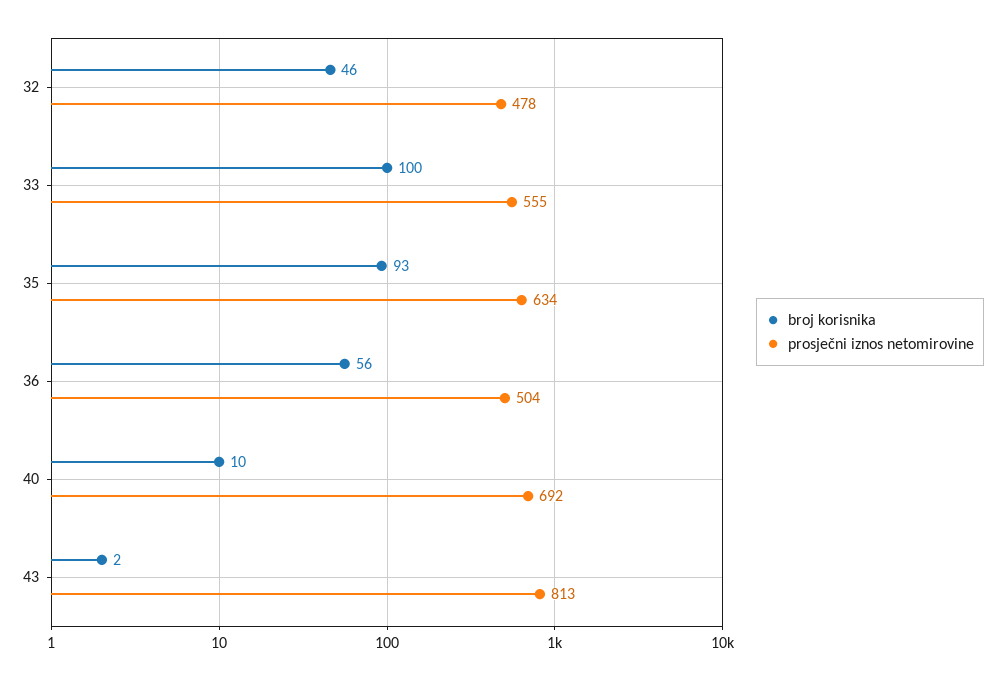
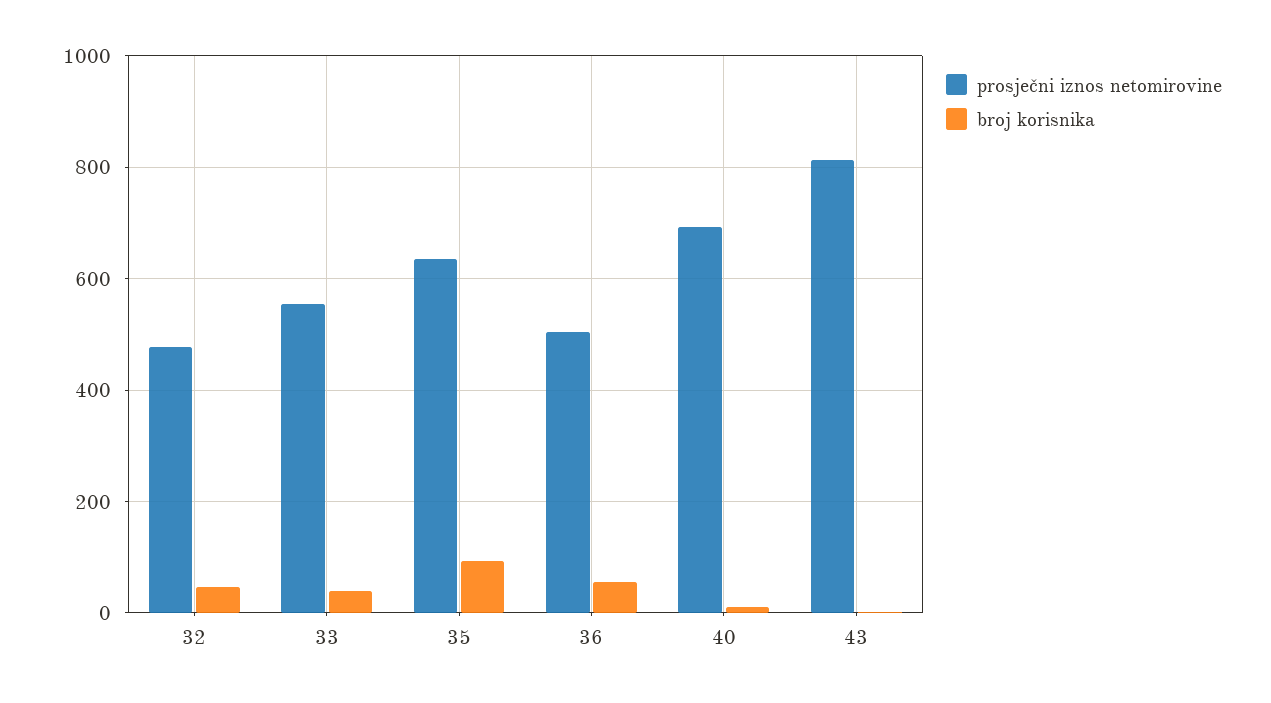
broj korisnika, 33: 100 -> 40

